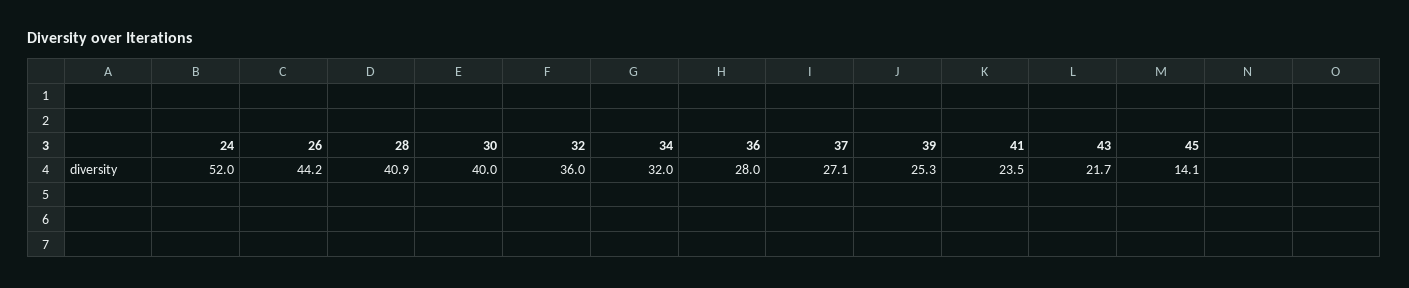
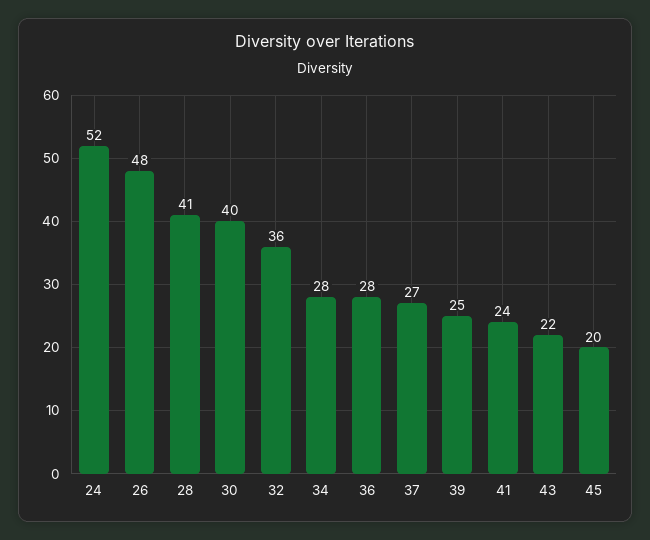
26: 44.2 -> 48
34: 32 -> 28
45: 14.1 -> 20

